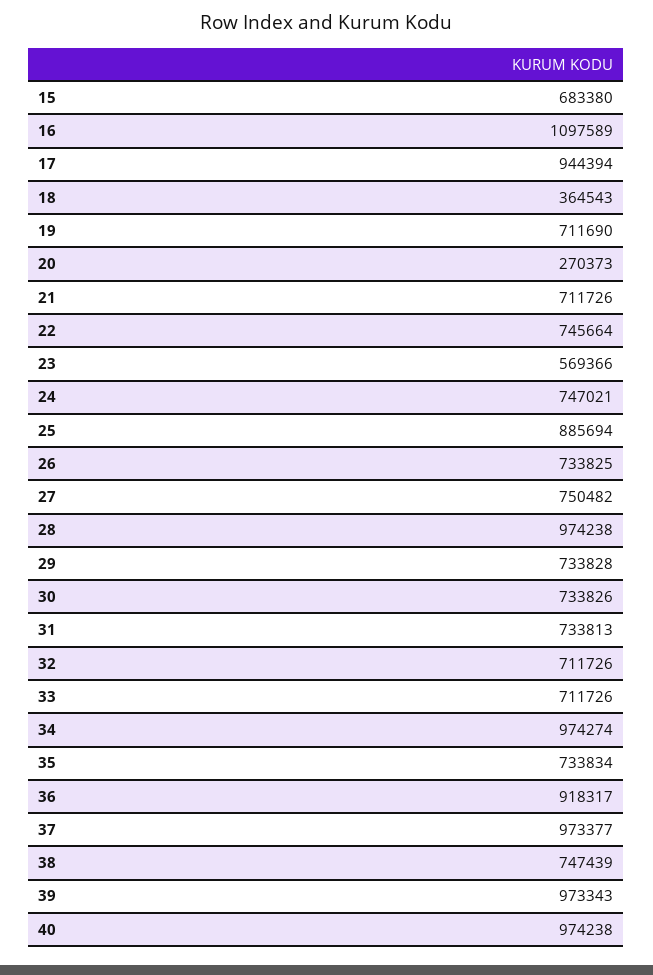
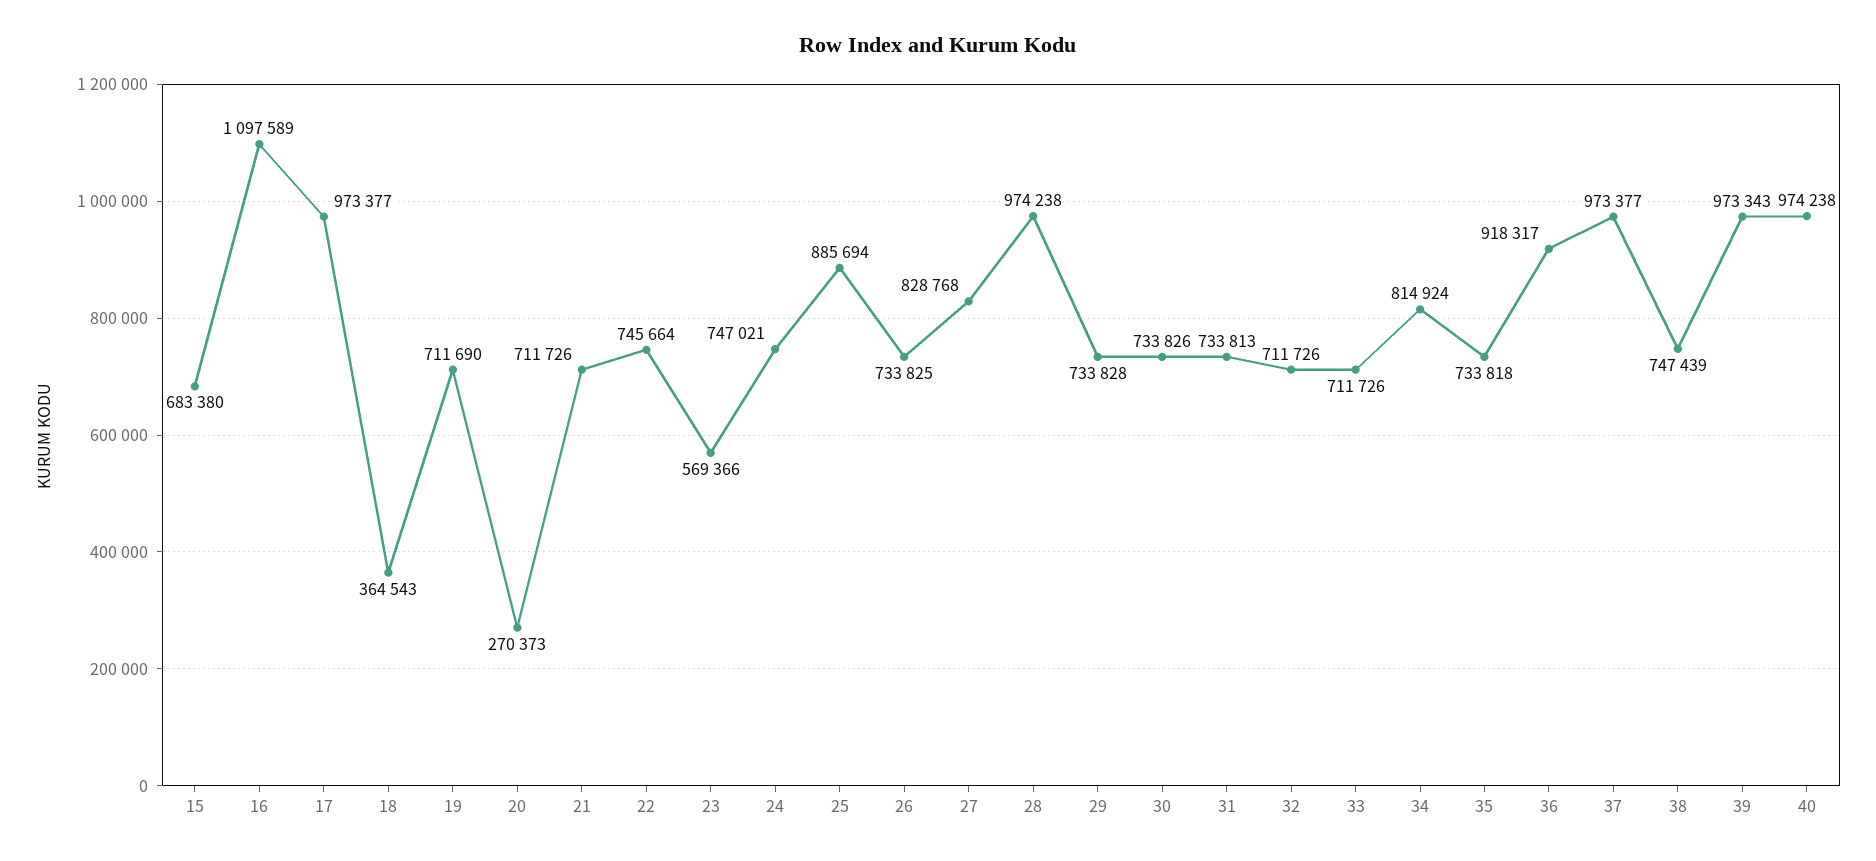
17: 944394 -> 973377
27: 750482 -> 828768
34: 974274 -> 814924
35: 733834 -> 733818

